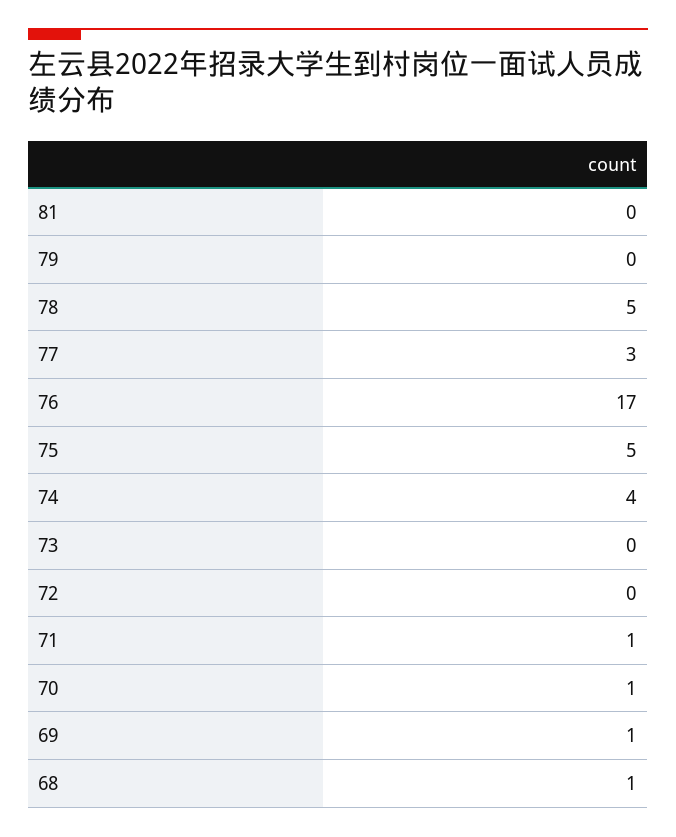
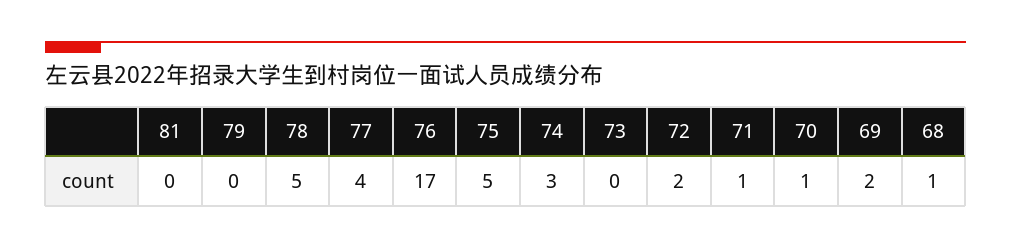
77: 3 -> 4
74: 4 -> 3
72: 0 -> 2
69: 1 -> 2

